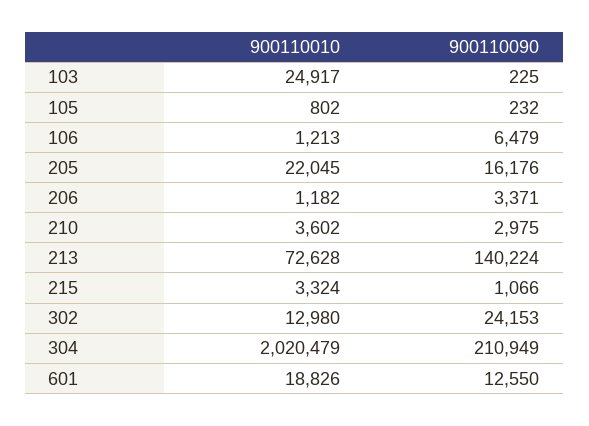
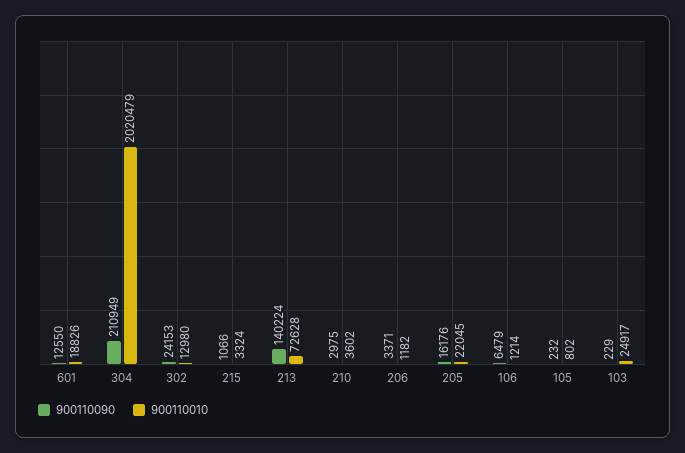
900110090, 103: 225 -> 229
900110010, 106: 1213 -> 1214

